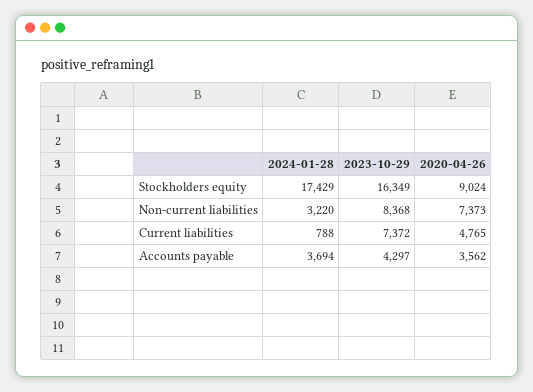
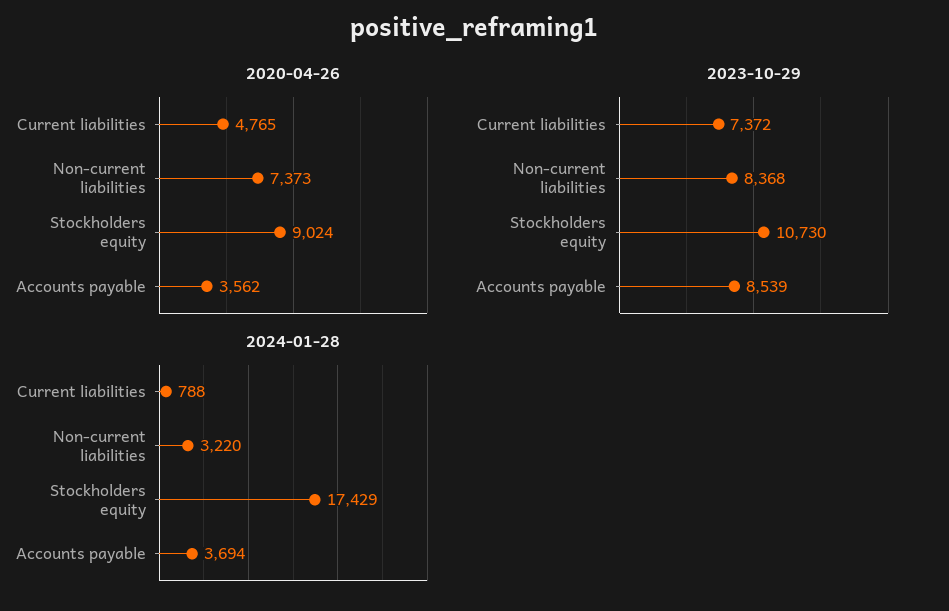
2023-10-29, Stockholders equity: 16349 -> 10730
2023-10-29, Accounts payable: 4297 -> 8539

